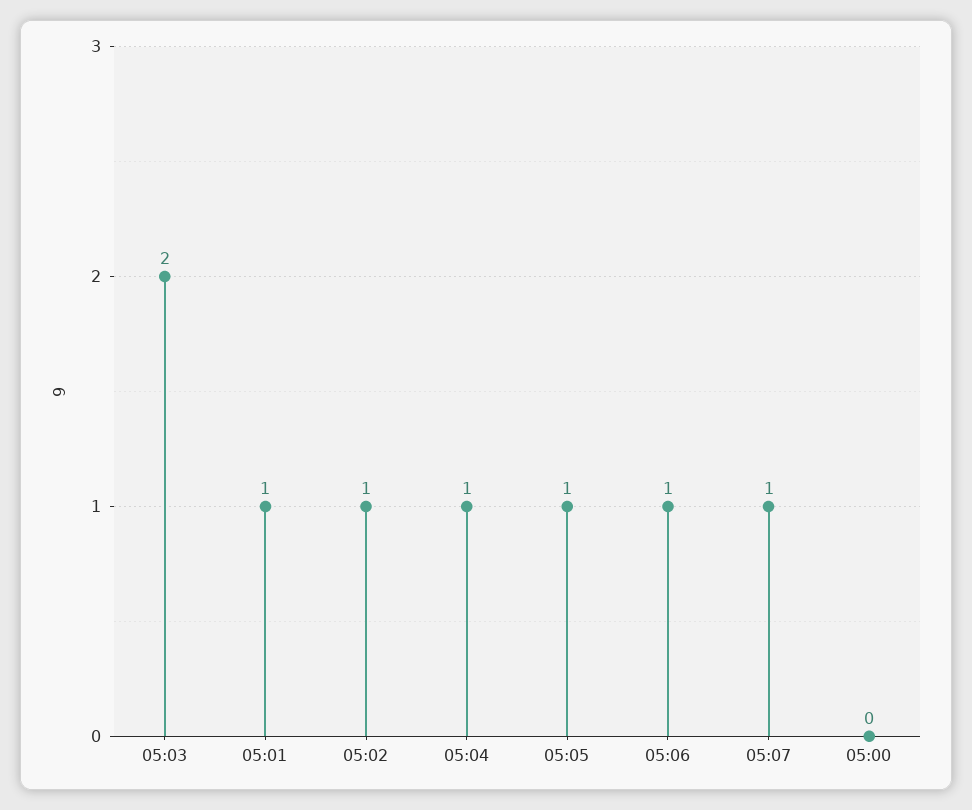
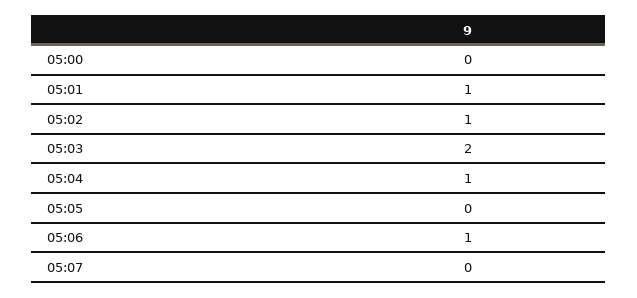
05:05: 1 -> 0
05:07: 1 -> 0

